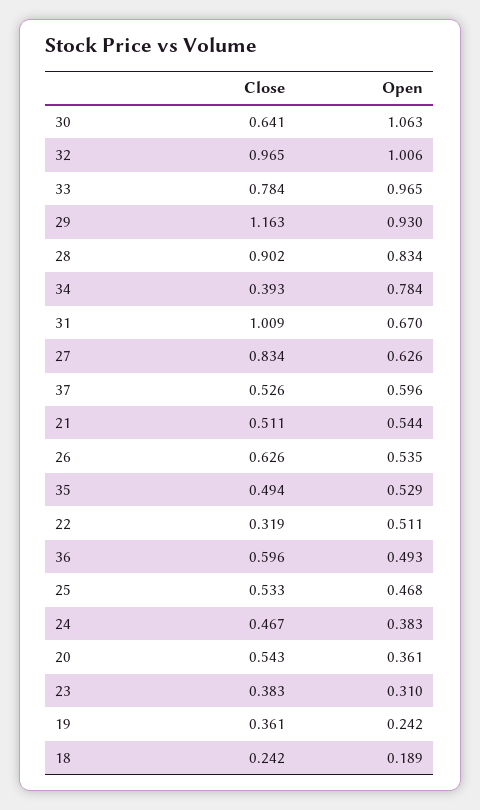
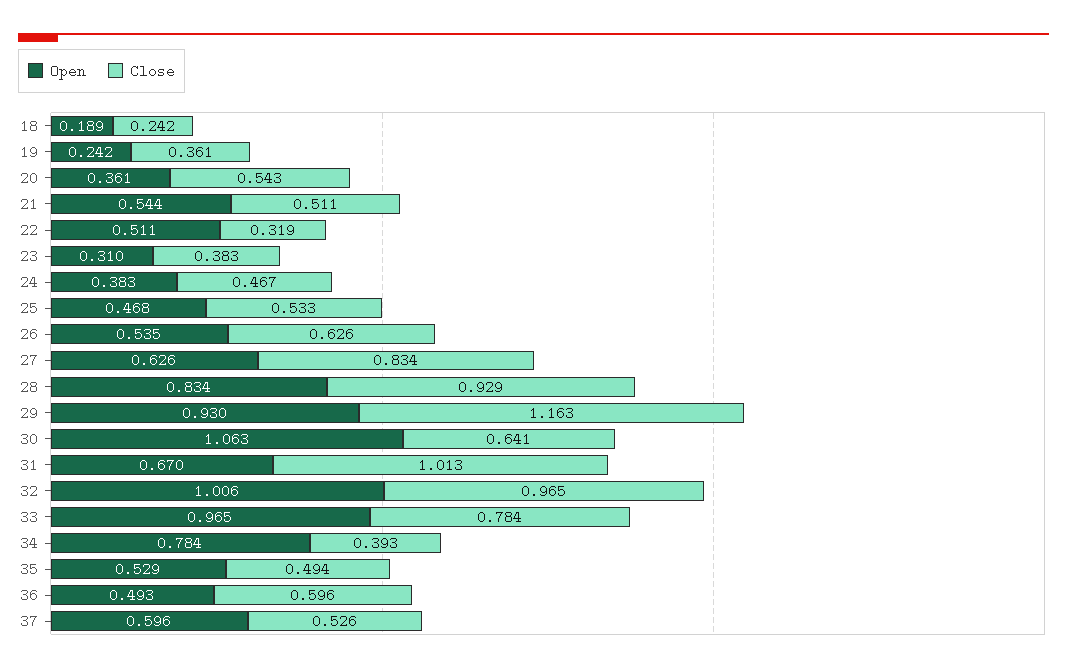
Close, 28: 0.902 -> 0.929
Close, 31: 1.009 -> 1.013

